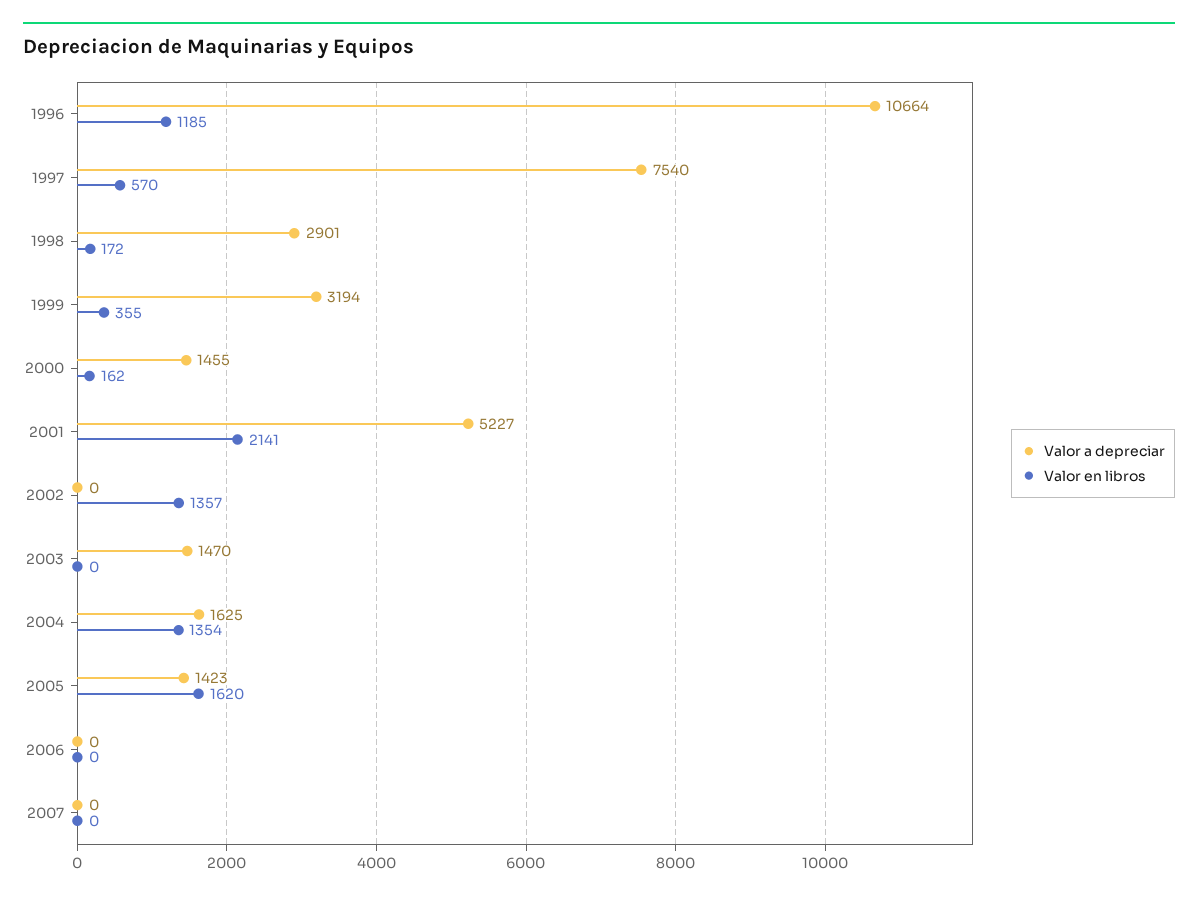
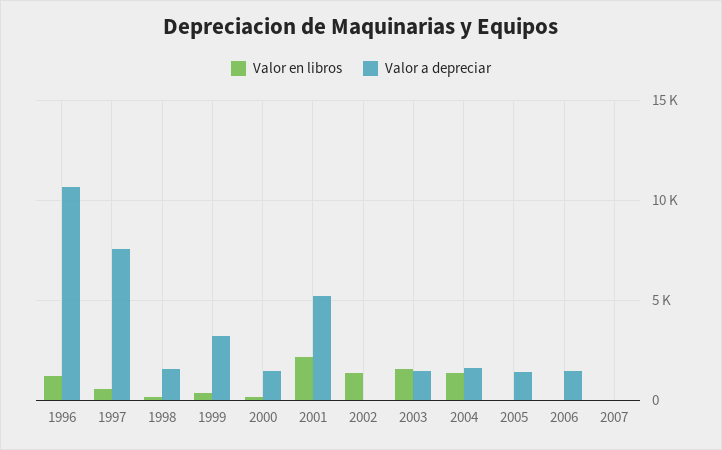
Valor a depreciar, 1998: 2901 -> 1500
Valor en libros, 2003: 0 -> 1500
Valor en libros, 2005: 1620 -> 0
Valor a depreciar, 2006: 0 -> 1500

